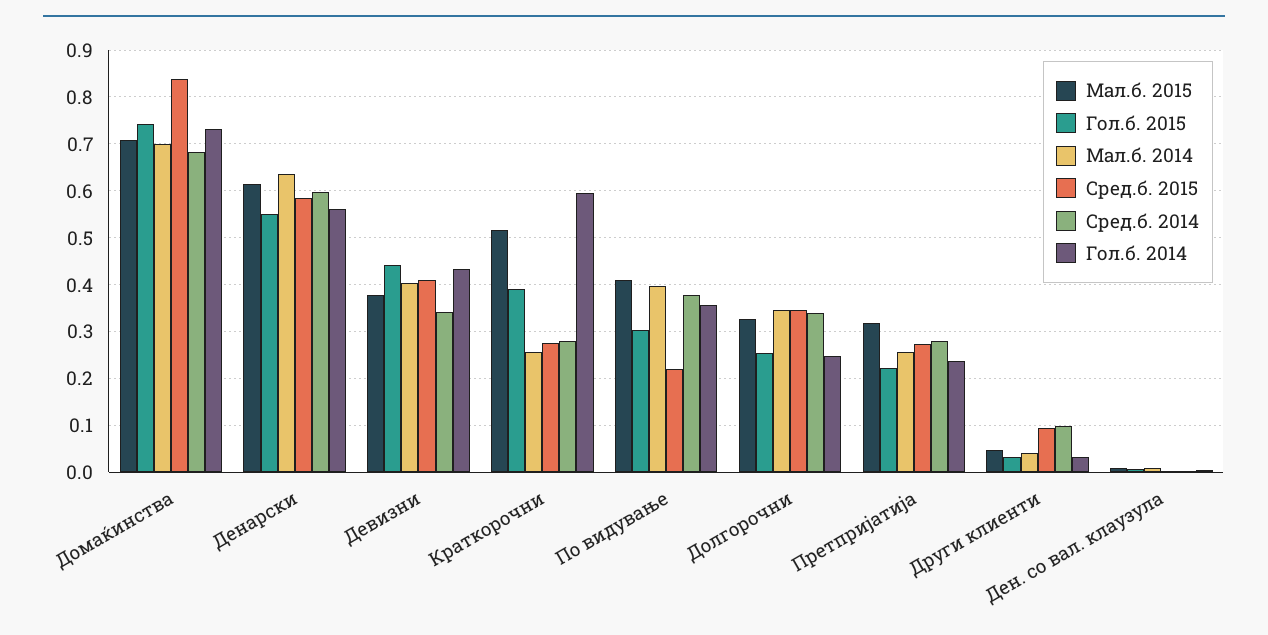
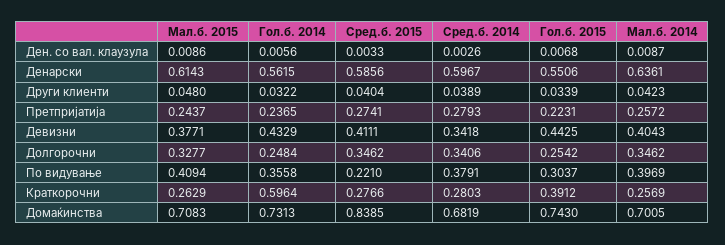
Мал.б. 2015, Краткорочни: 0.52 -> 0.2629
Мал.б. 2015, Претпријатија: 0.32 -> 0.2437
Сред.б. 2015, Други клиенти: 0.1 -> 0.0404
Сред.б. 2014, Други клиенти: 0.1 -> 0.0389

